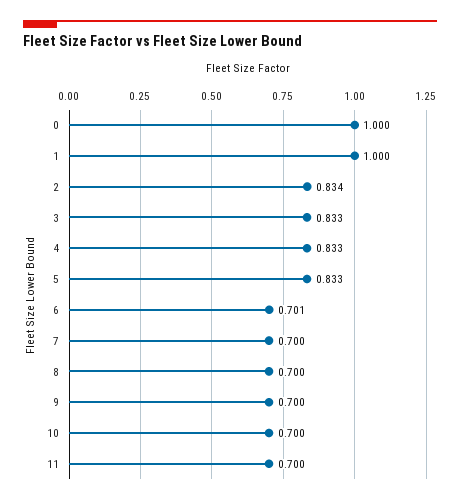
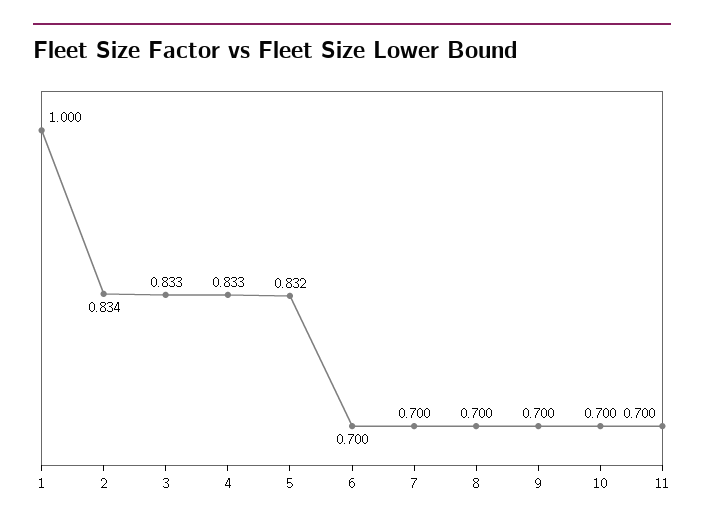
0: 1 -> none
5: 0.833 -> 0.832
6: 0.701 -> 0.7

